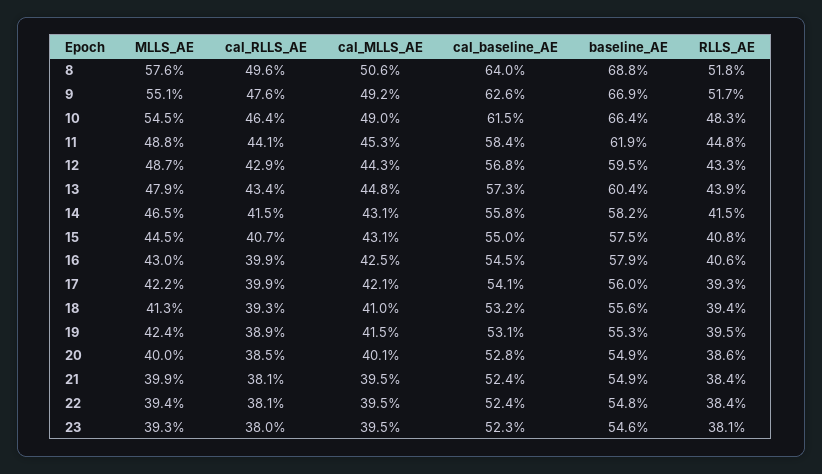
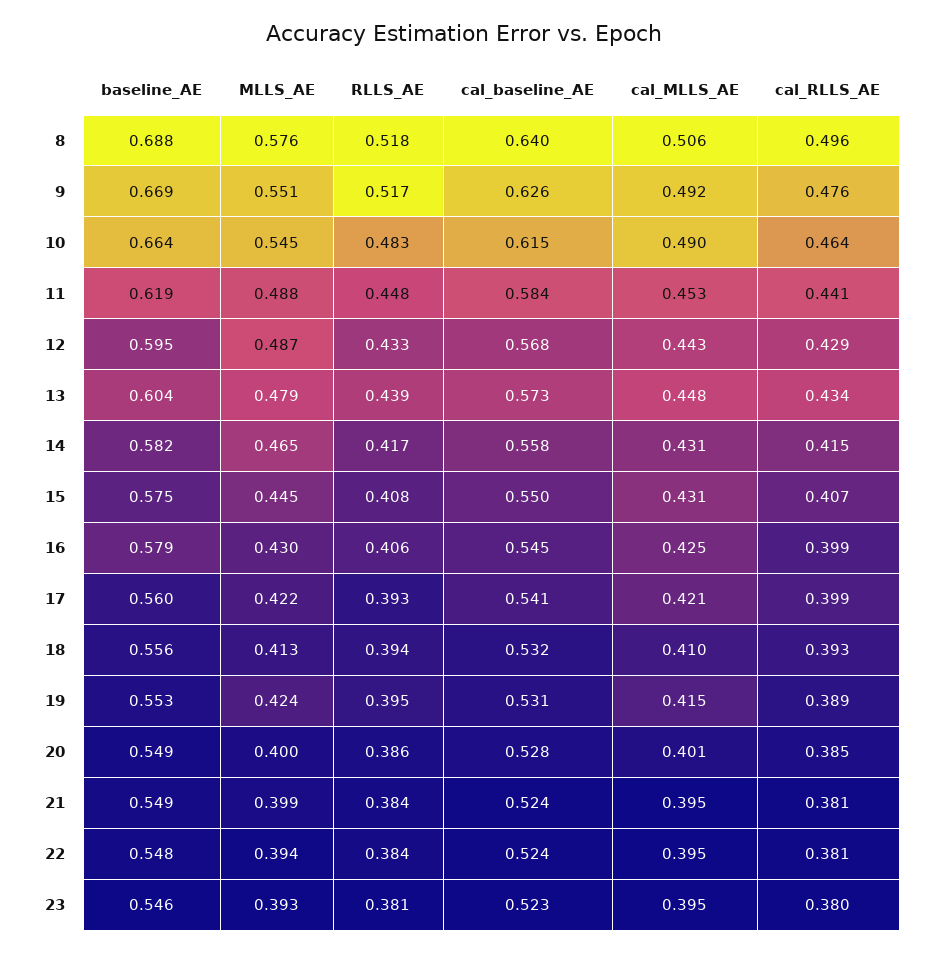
RLLS_AE, 14: 0.415 -> 0.417

